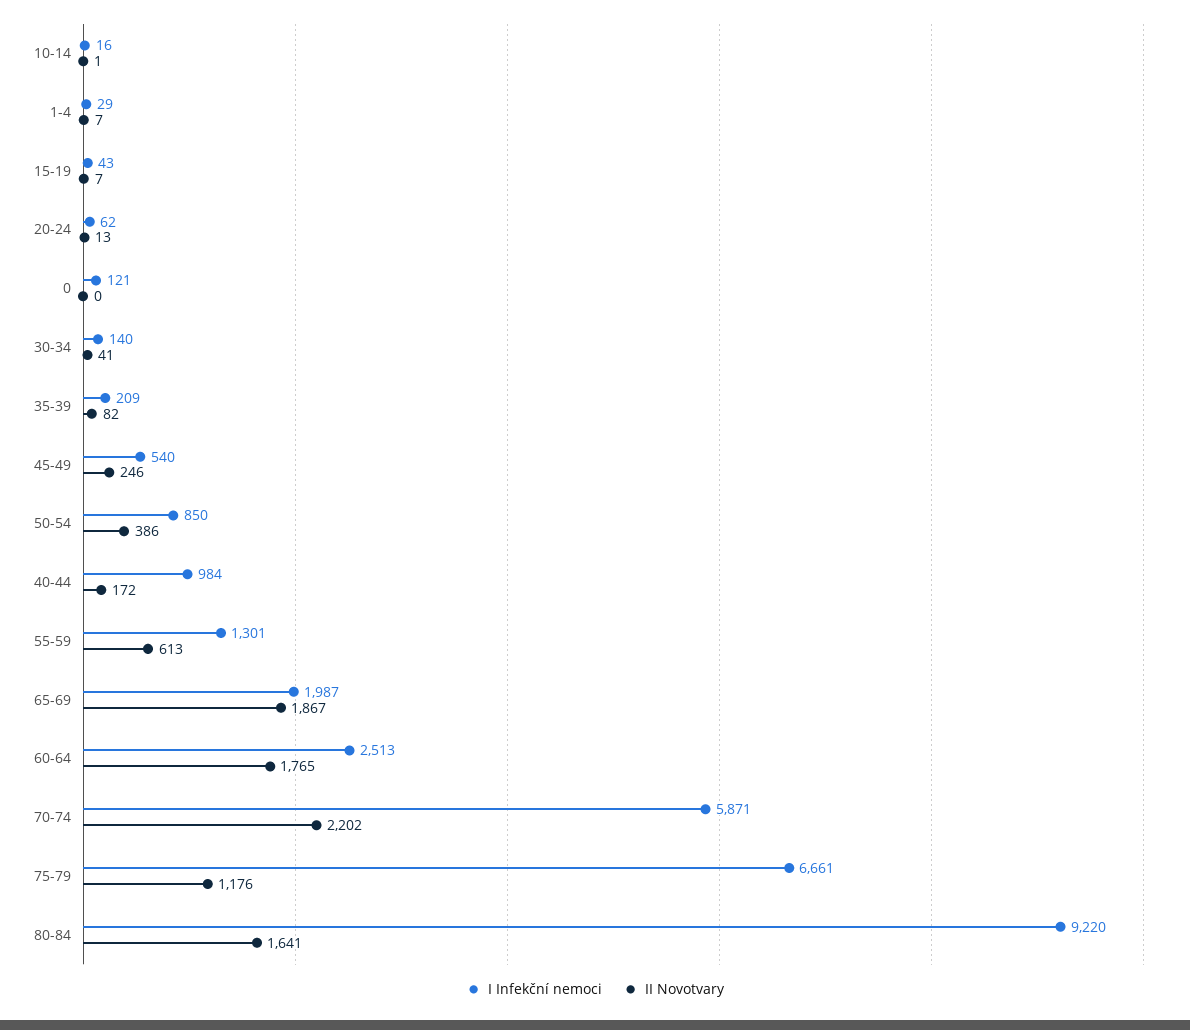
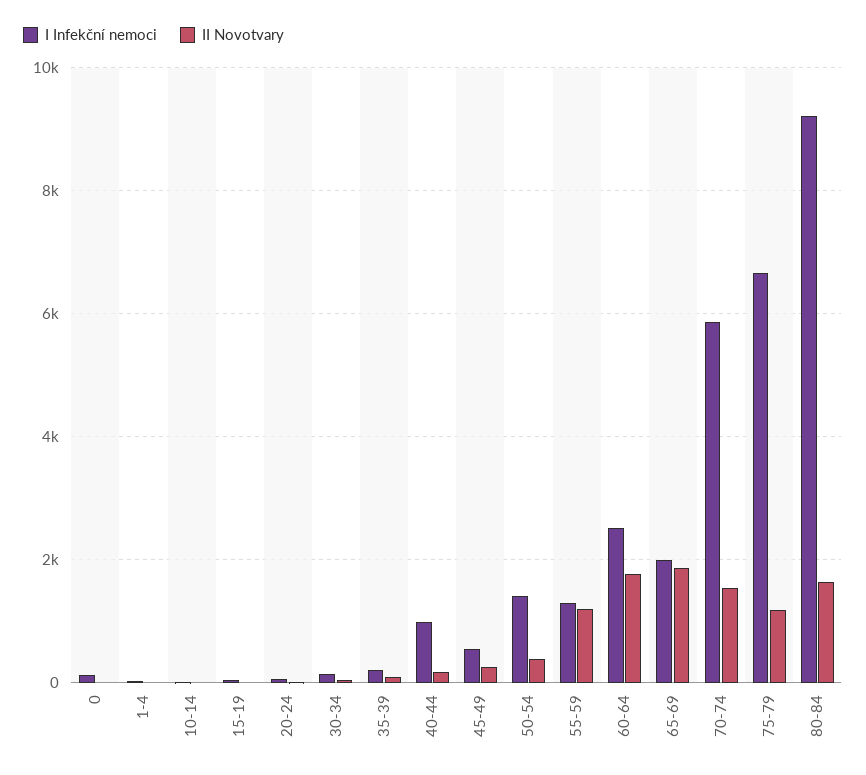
I Infekční nemoci, 50-54: 850 -> 1400
II Novotvary, 55-59: 613 -> 1200
II Novotvary, 70-74: 2202 -> 1600

